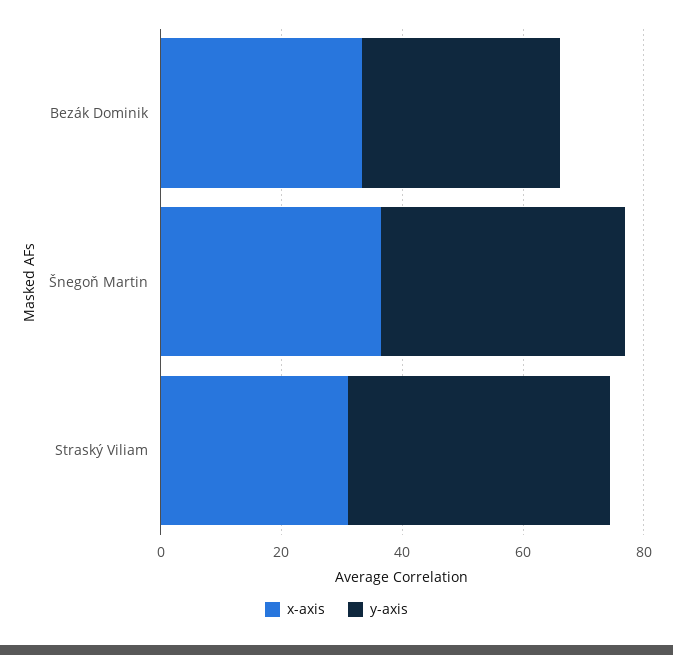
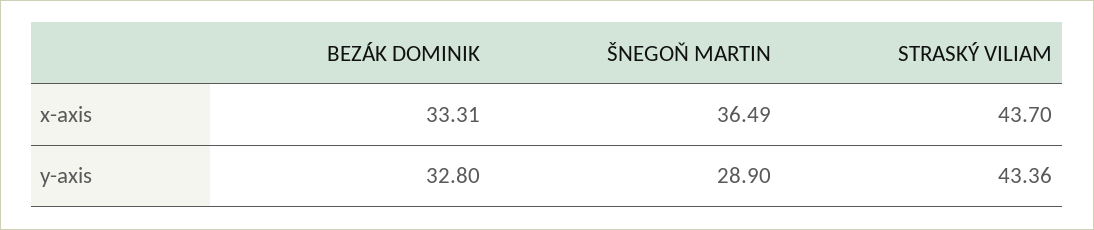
y-axis, Šnegoň Martin: 40 -> 28.9
x-axis, Straský Viliam: 30 -> 43.7

